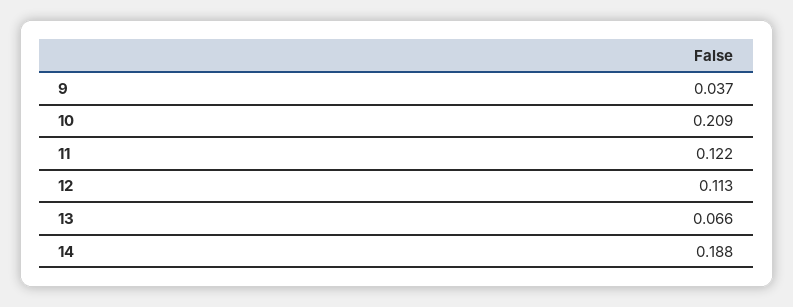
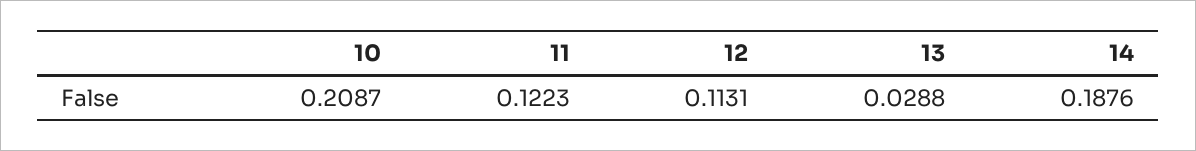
9: 0.037 -> none
13: 0.066 -> 0.0288

